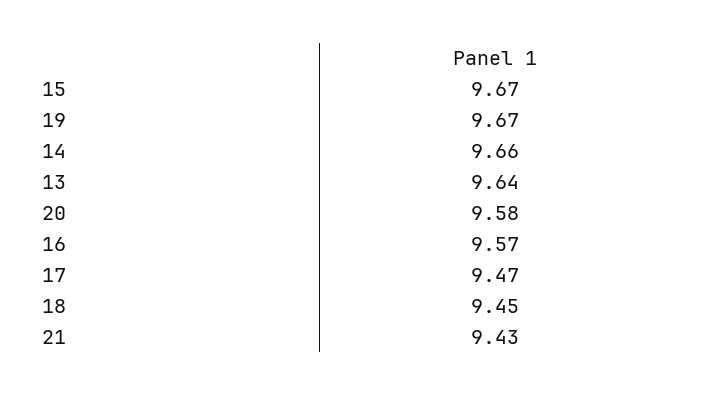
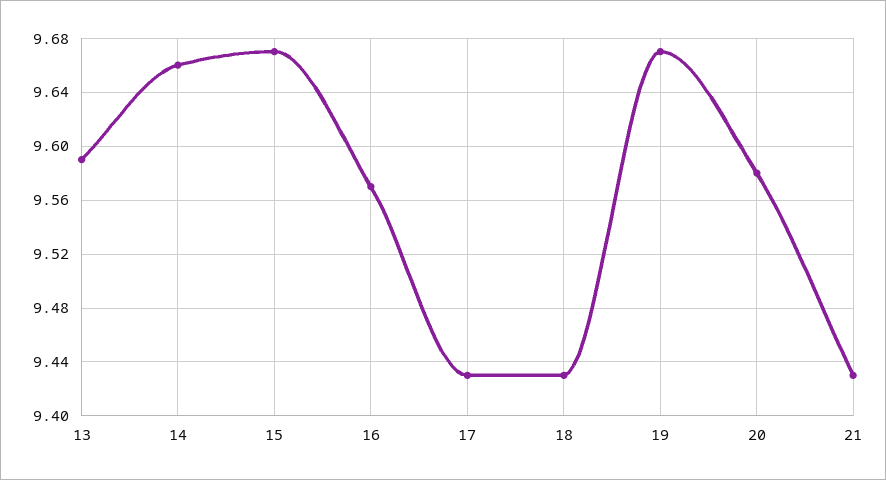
13: 9.64 -> 9.59
17: 9.47 -> 9.43
18: 9.45 -> 9.43

